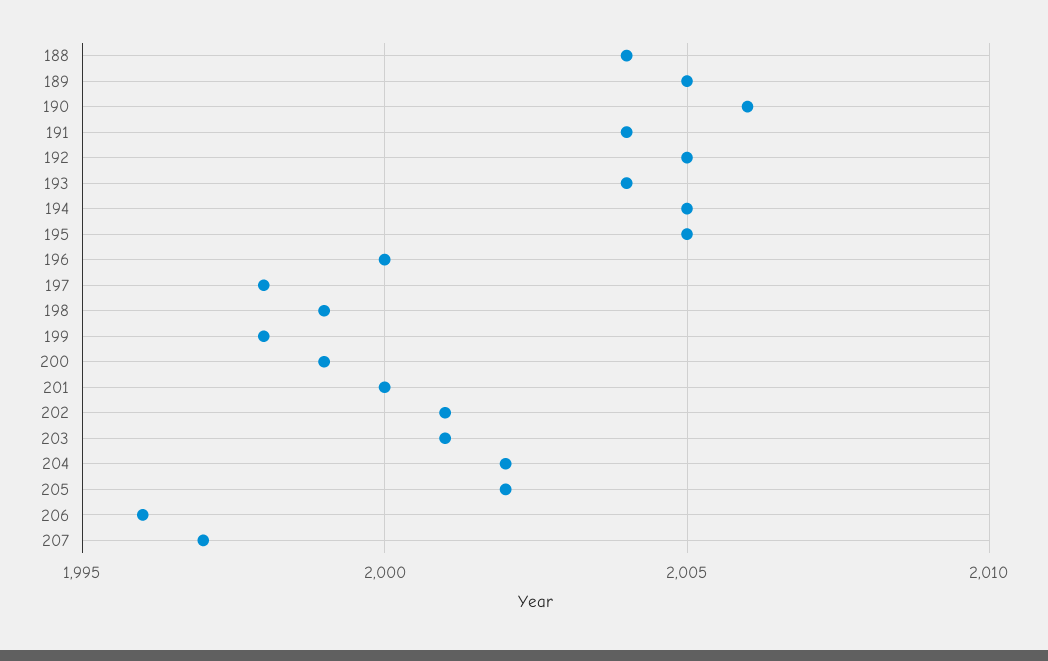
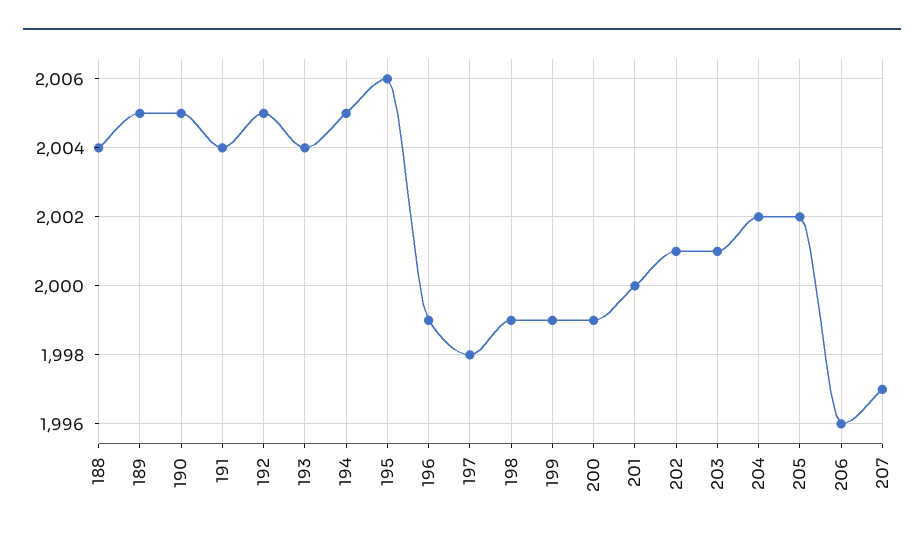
190: 2006 -> 2005
195: 2005 -> 2006
196: 2000 -> 1999
199: 1998 -> 1999

